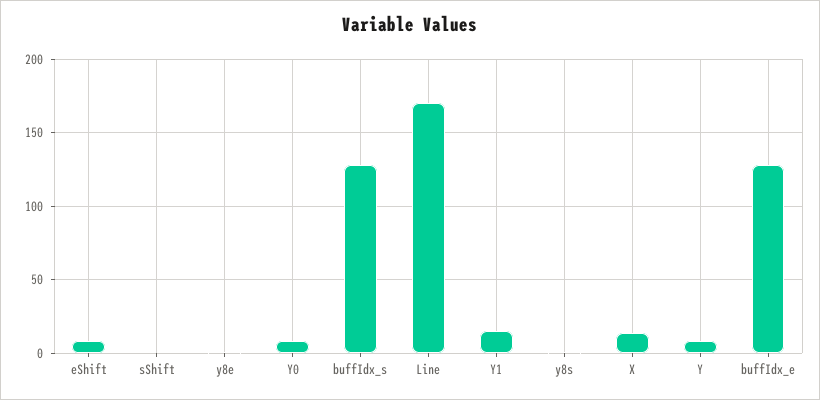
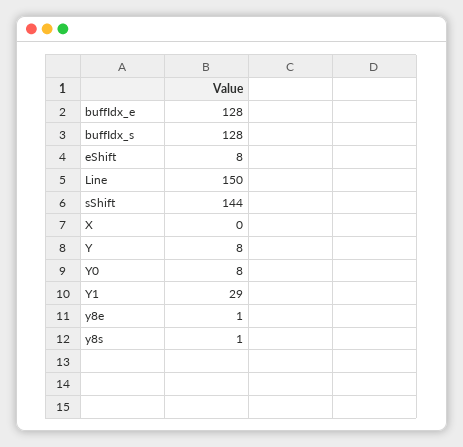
sShift: 0 -> 144
Line: 170 -> 150
Y1: 15 -> 29
X: 15 -> 0

